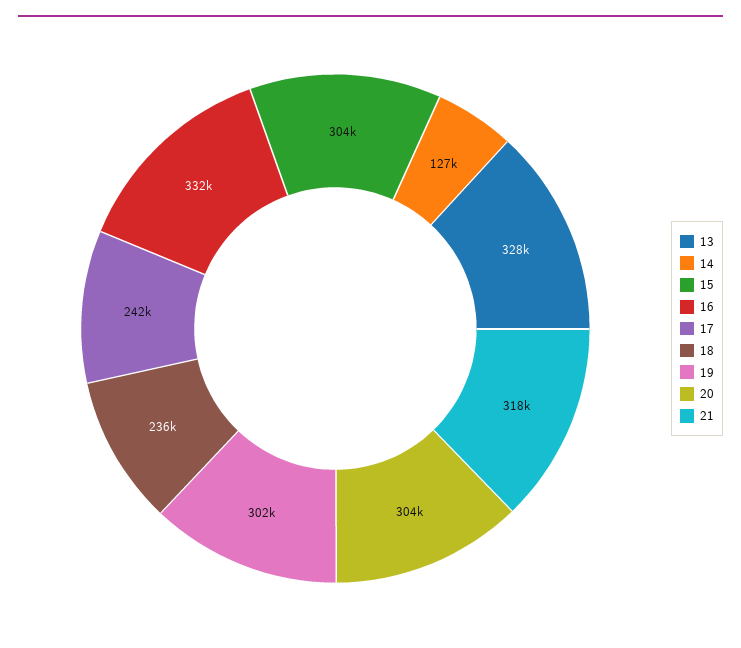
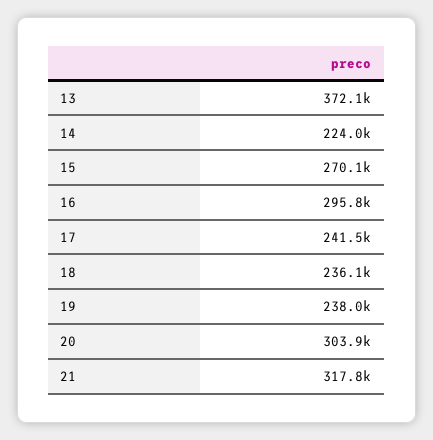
13: 328000 -> 372100
14: 127000 -> 224000
15: 304000 -> 270100
16: 332000 -> 295800
19: 302000 -> 238000

